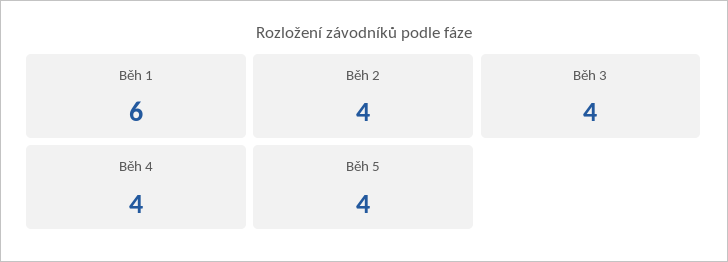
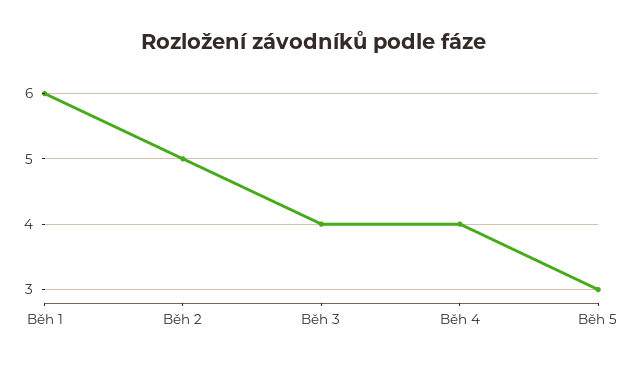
Běh 2: 4 -> 5
Běh 5: 4 -> 3

